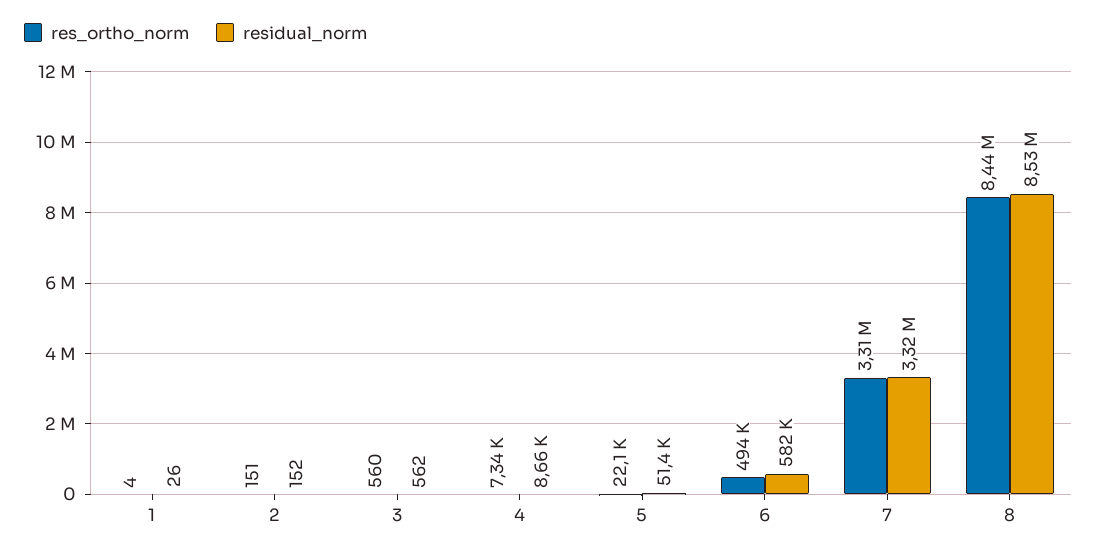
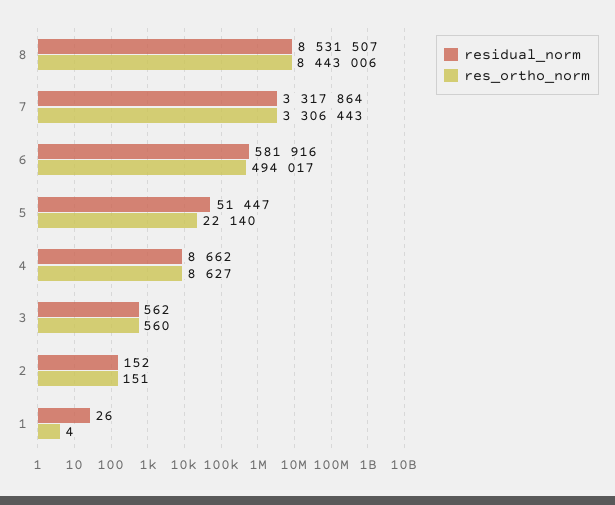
res_ortho_norm, 4: 7340 -> 8627

